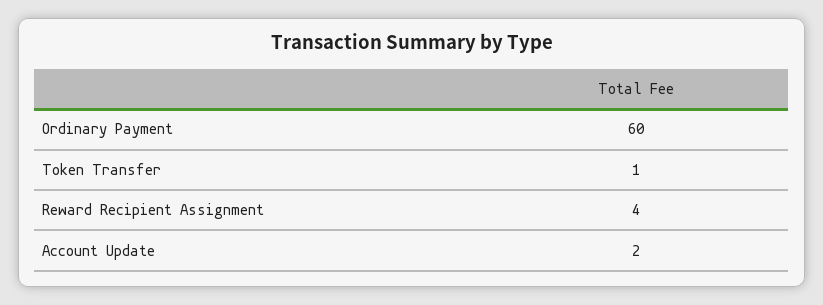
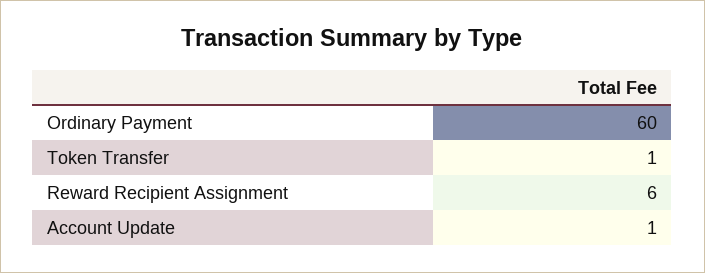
Reward Recipient Assignment: 4 -> 6
Account Update: 2 -> 1

